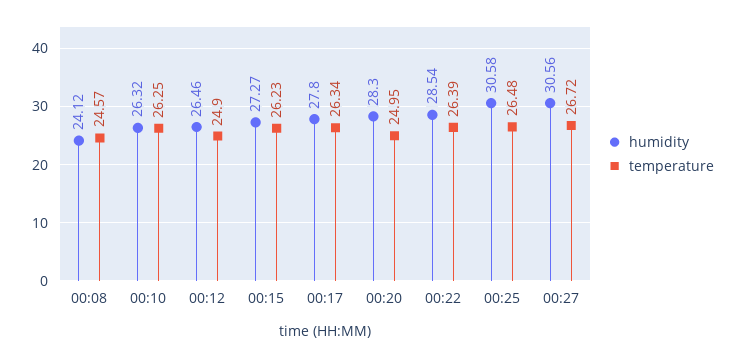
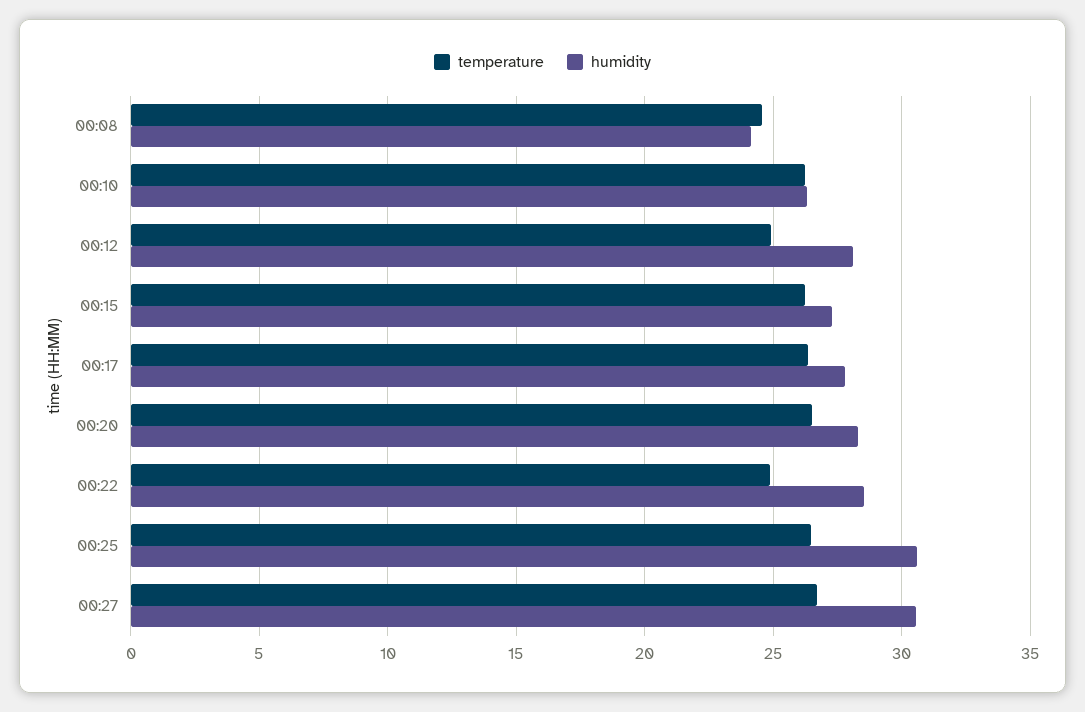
humidity, 00:12: 26.46 -> 28
temperature, 00:20: 24.95 -> 26.5
temperature, 00:22: 26.39 -> 25

